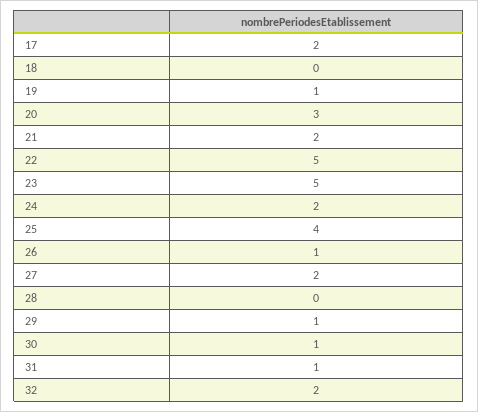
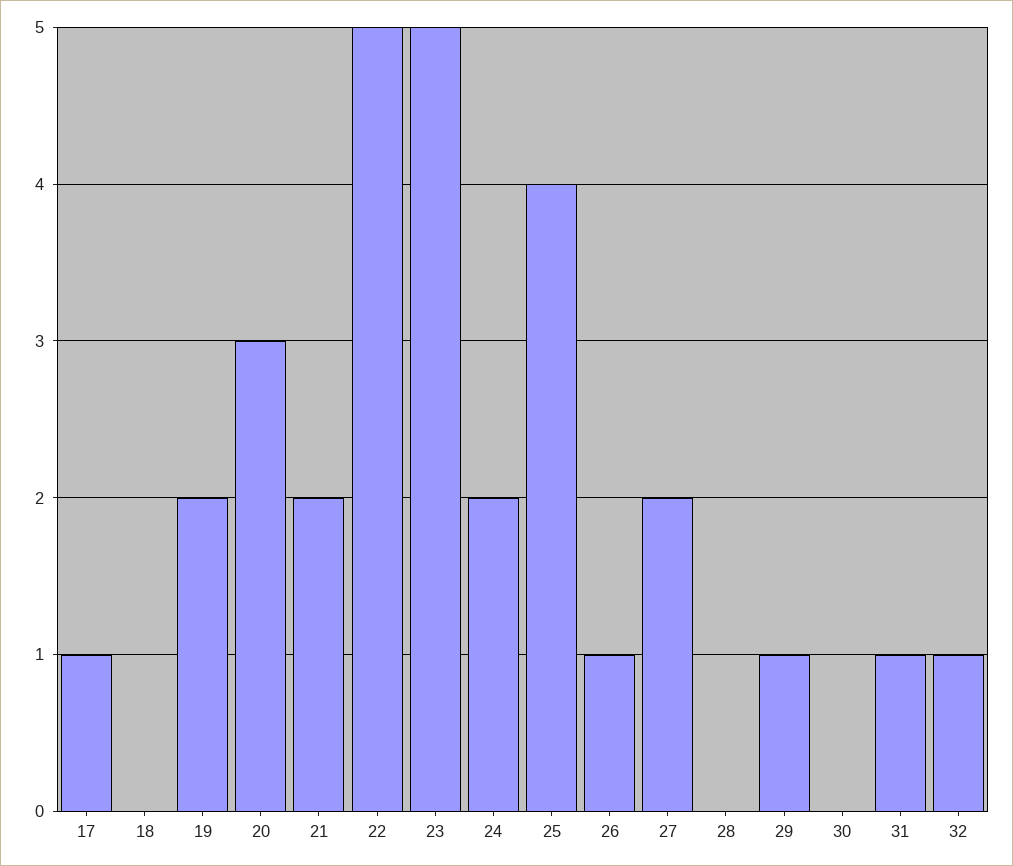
17: 2 -> 1
19: 1 -> 2
30: 1 -> 0
32: 2 -> 1

